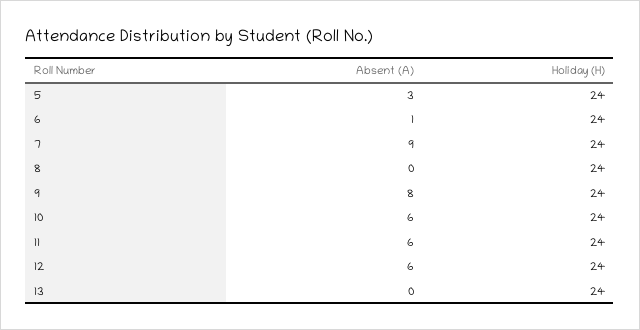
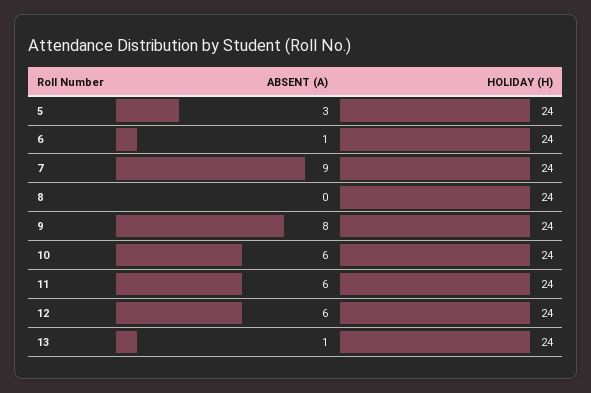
Absent (A), 13: 0 -> 1

